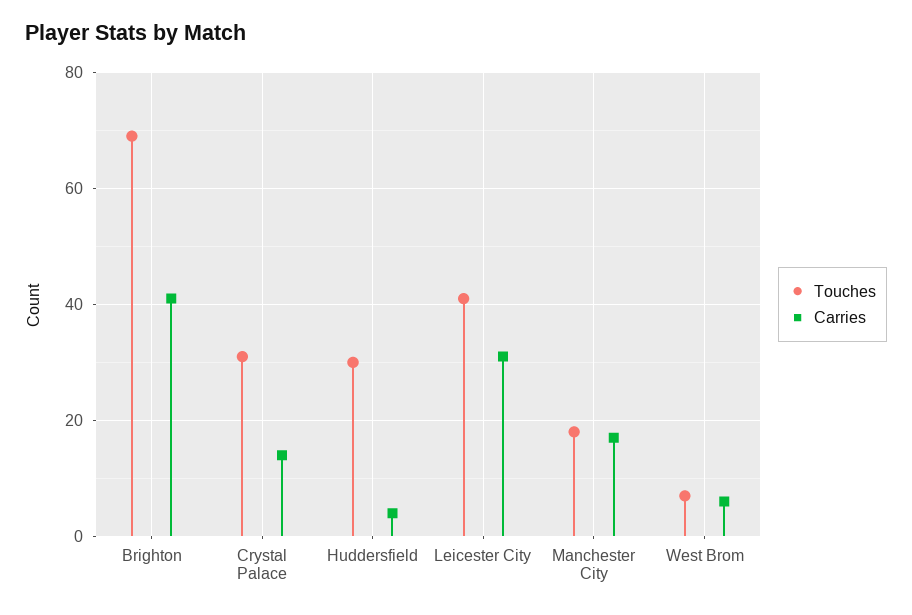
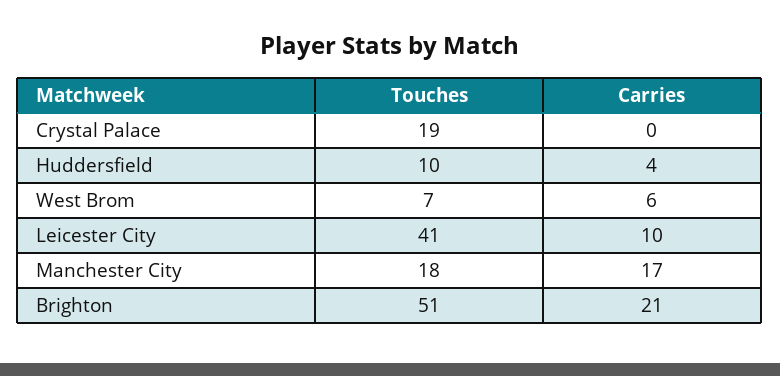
Touches, Brighton: 70 -> 51
Carries, Brighton: 40 -> 21
Touches, Crystal Palace: 30 -> 19
Carries, Crystal Palace: 15 -> 0
Touches, Huddersfield: 30 -> 10
Carries, Leicester City: 30 -> 10

